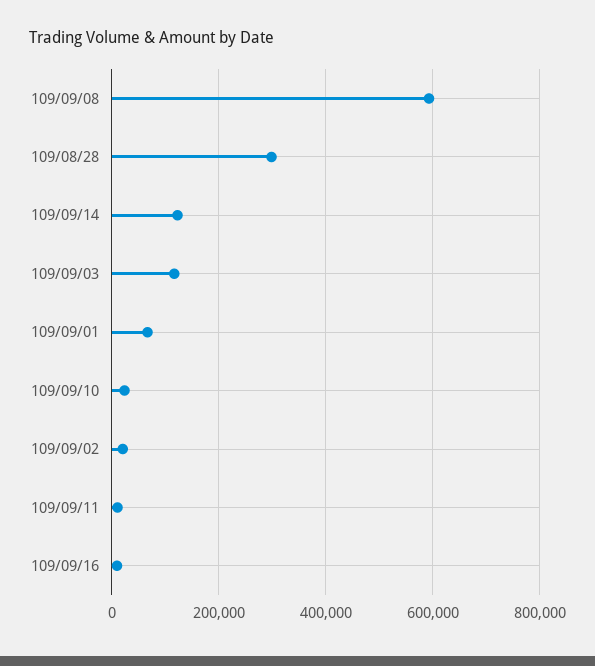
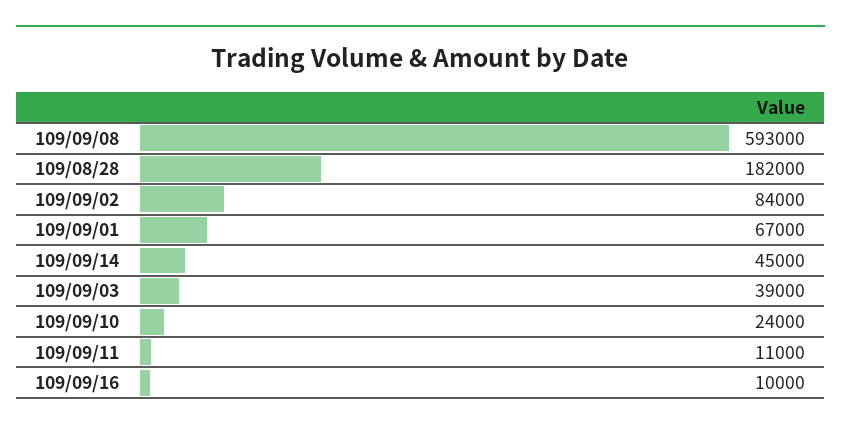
109/08/28: 300000 -> 182000
109/09/14: 120000 -> 45000
109/09/03: 120000 -> 39000
109/09/02: 20000 -> 84000

